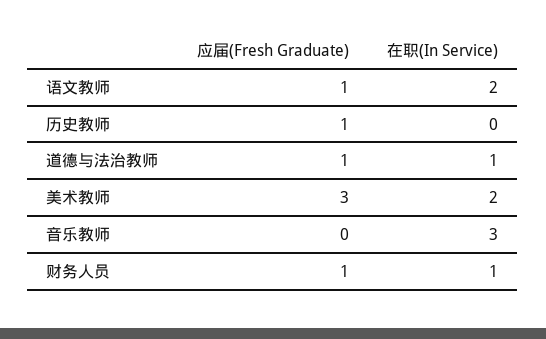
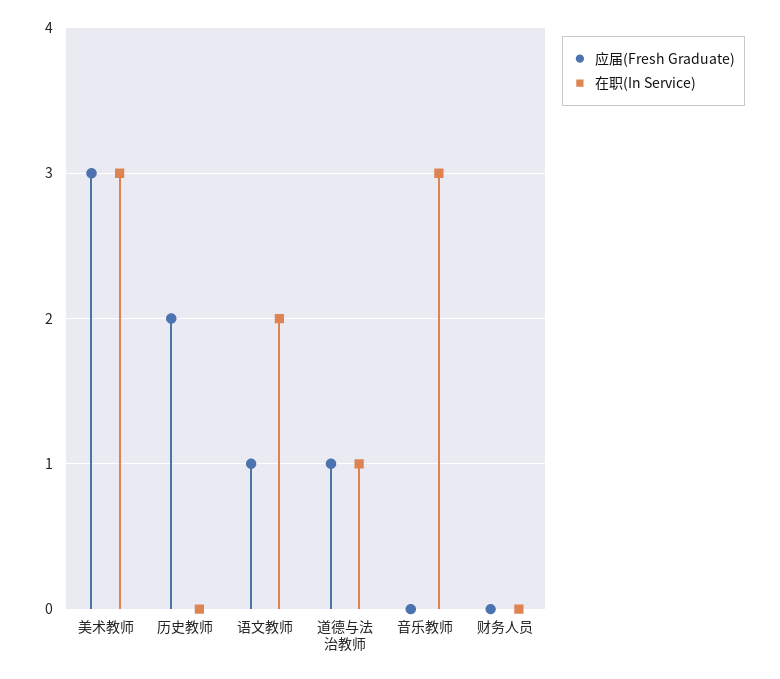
应届(Fresh Graduate), 历史教师: 1 -> 2
在职(In Service), 美术教师: 2 -> 3
应届(Fresh Graduate), 财务人员: 1 -> 0
在职(In Service), 财务人员: 1 -> 0

